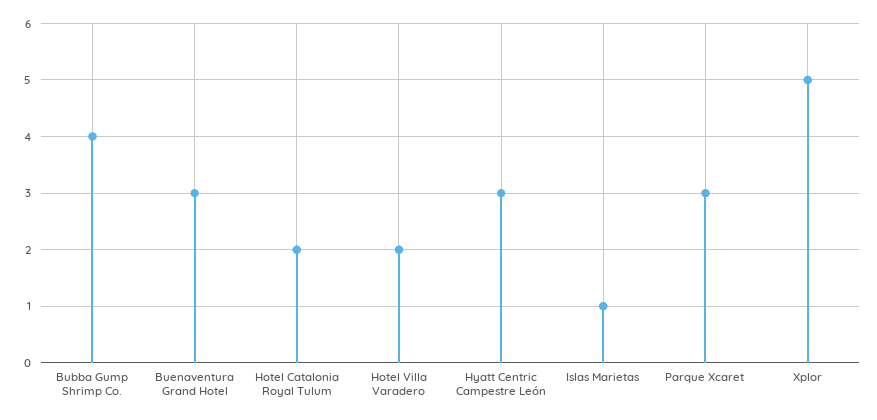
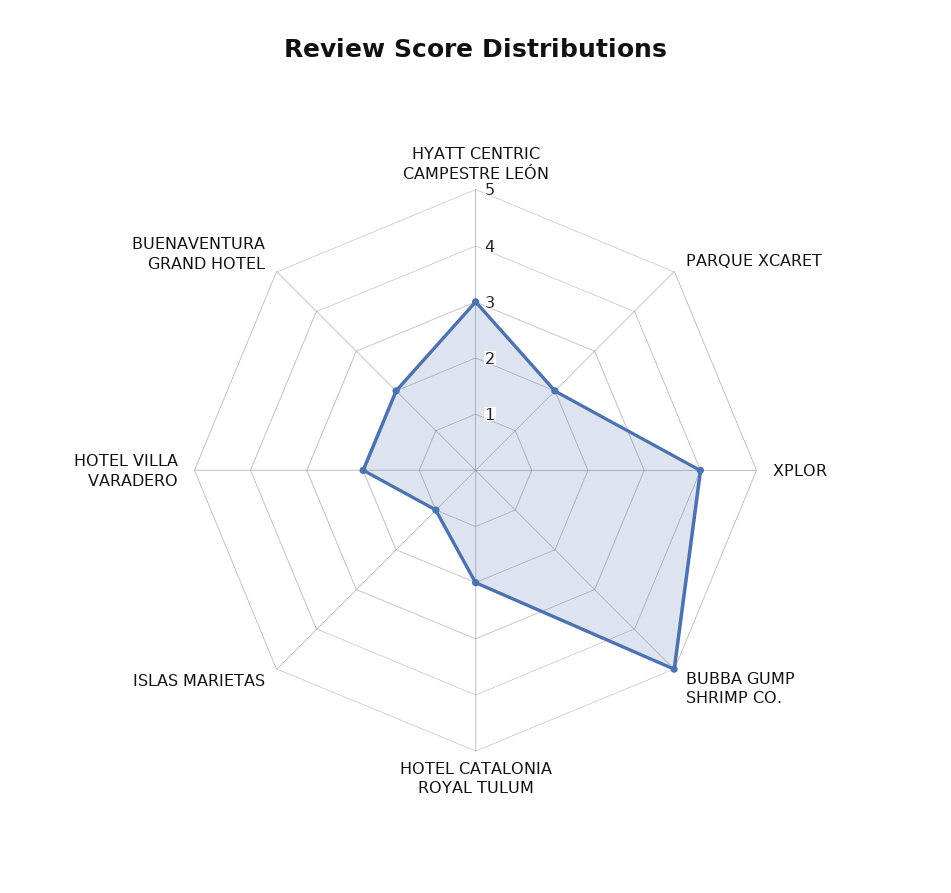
Bubba Gump Shrimp Co.: 4 -> 5
Buenaventura Grand Hotel: 3 -> 2
Parque Xcaret: 3 -> 2
Xplor: 5 -> 4

